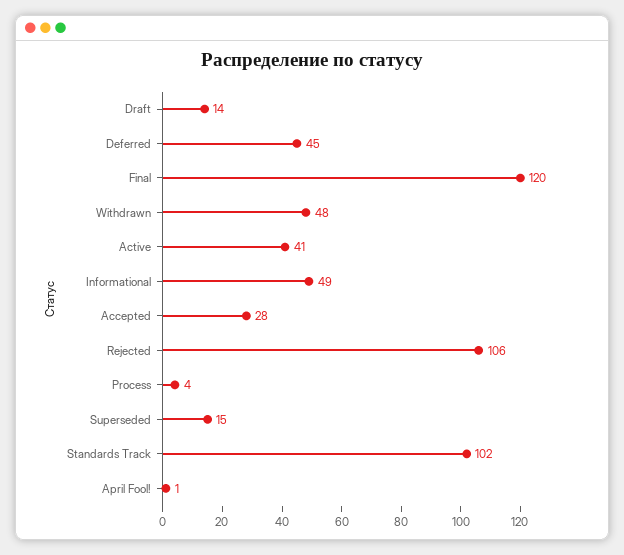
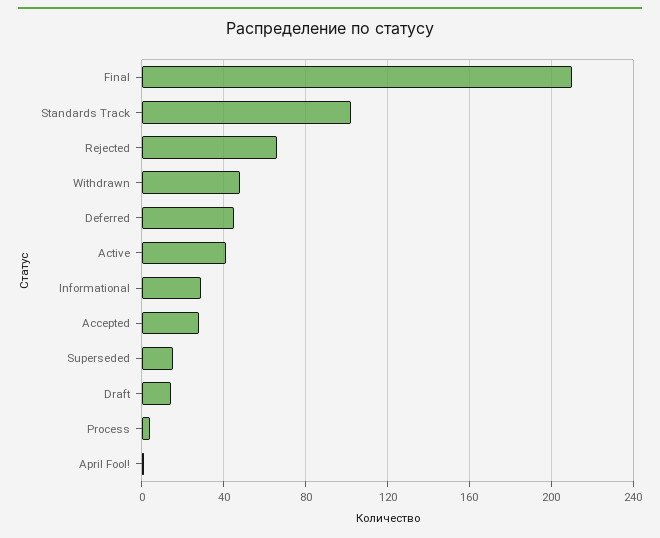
Final: 120 -> 210
Informational: 49 -> 30
Rejected: 106 -> 65

